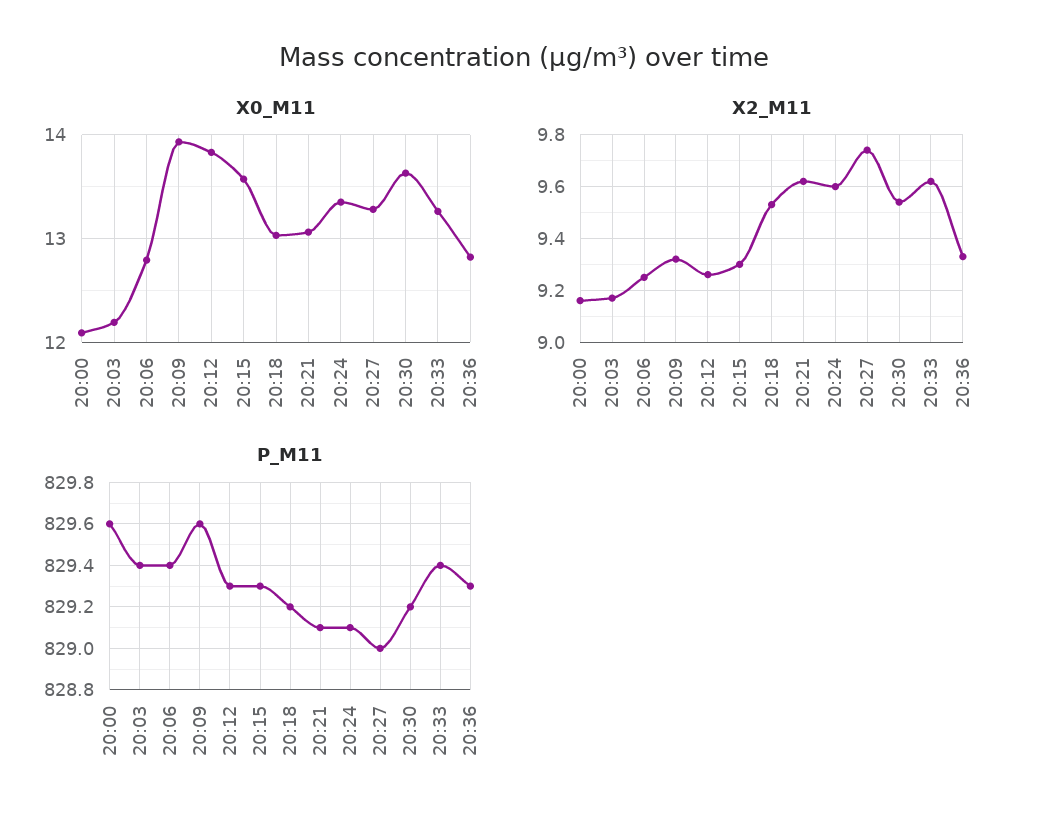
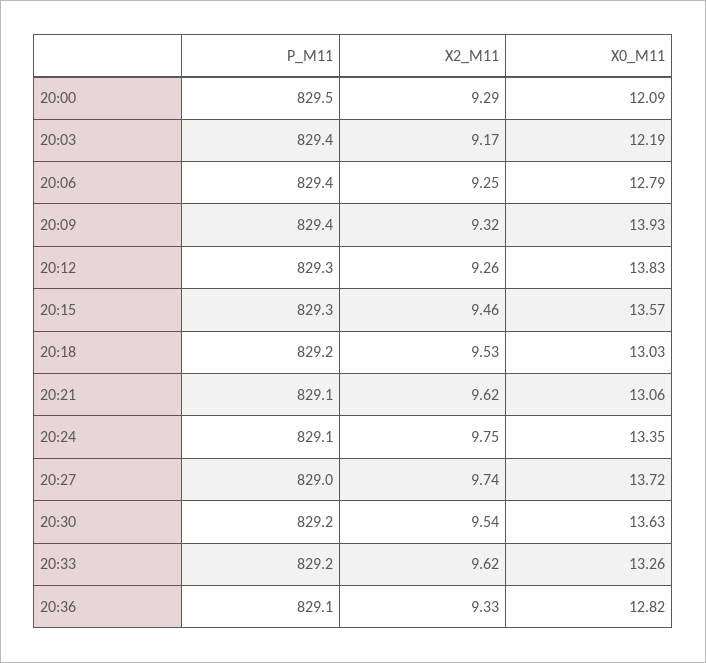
X0_M11, 20:27: 13.3 -> 13.72
X2_M11, 20:00: 9.15 -> 9.29
X2_M11, 20:15: 9.3 -> 9.46
X2_M11, 20:24: 9.6 -> 9.75
P_M11, 20:00: 829.6 -> 829.5
P_M11, 20:09: 829.6 -> 829.4
P_M11, 20:33: 829.4 -> 829.2
P_M11, 20:36: 829.3 -> 829.1

